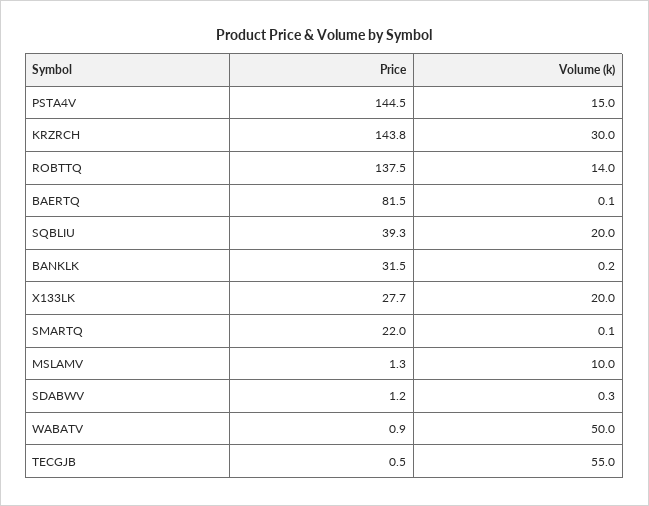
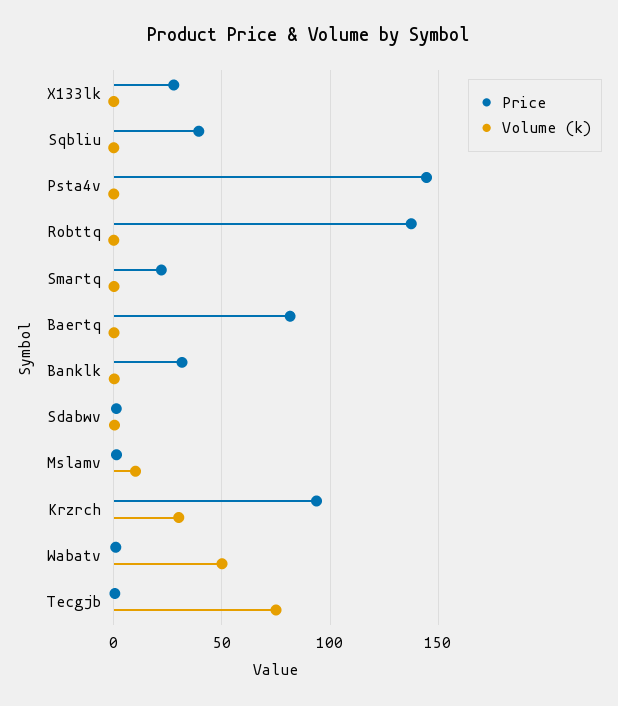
Volume (k), PSTA4V: 15 -> 0
Price, KRZRCH: 143.8 -> 95
Volume (k), ROBTTQ: 14 -> 0
Volume (k), SQBLIU: 20 -> 0
Volume (k), X133LK: 20 -> 0
Volume (k), TECGJB: 55 -> 75

